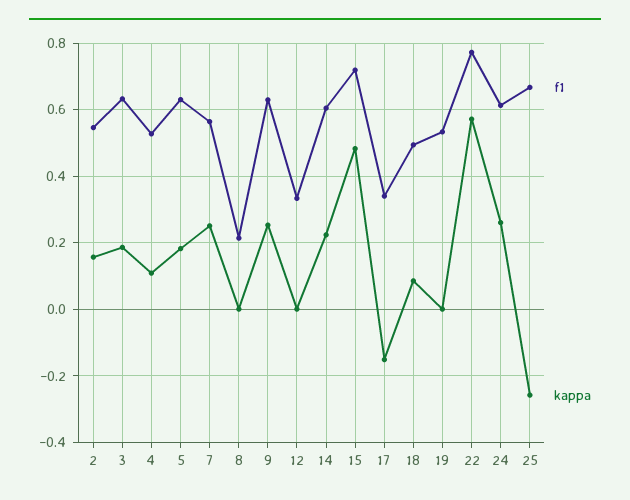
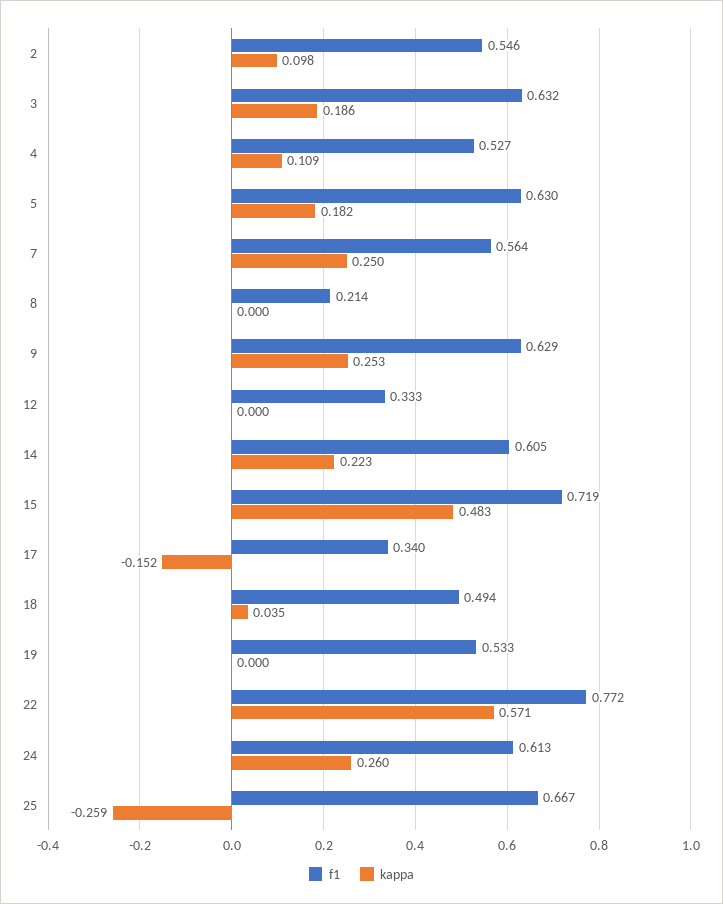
kappa, 2: 0.16 -> 0.098
kappa, 18: 0.08 -> 0.035

